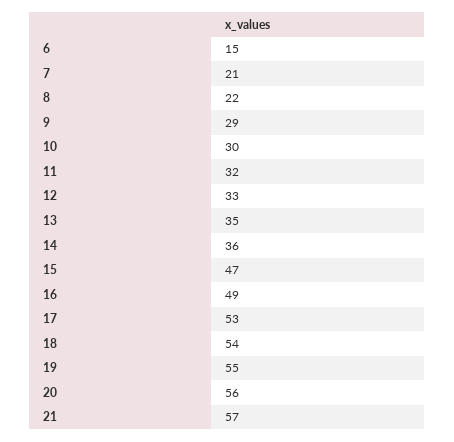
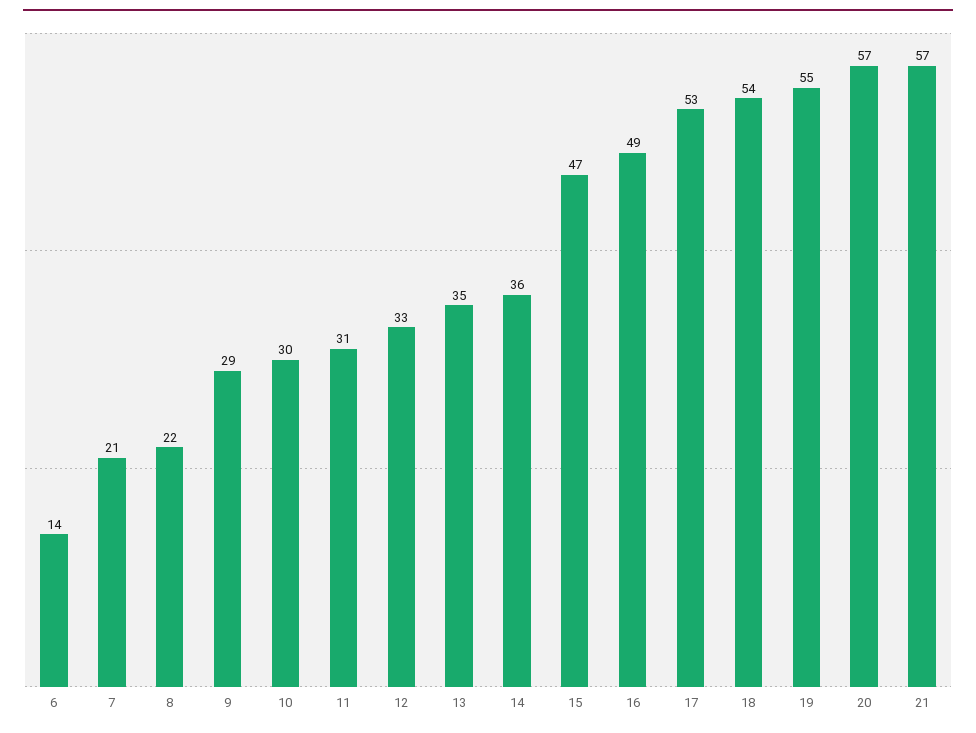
6: 15 -> 14
11: 32 -> 31
20: 56 -> 57

